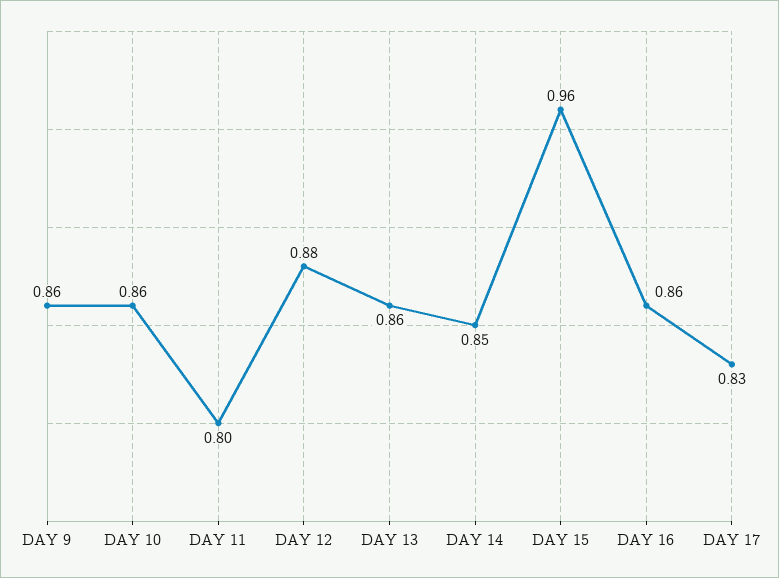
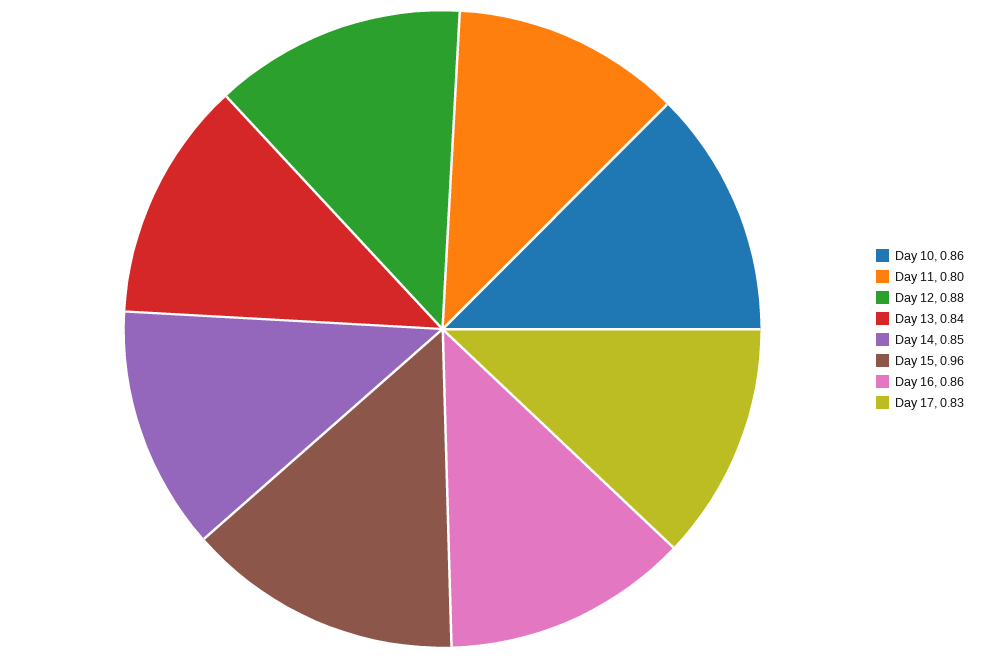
DAY 9: 0.86 -> none
DAY 13: 0.86 -> 0.84

